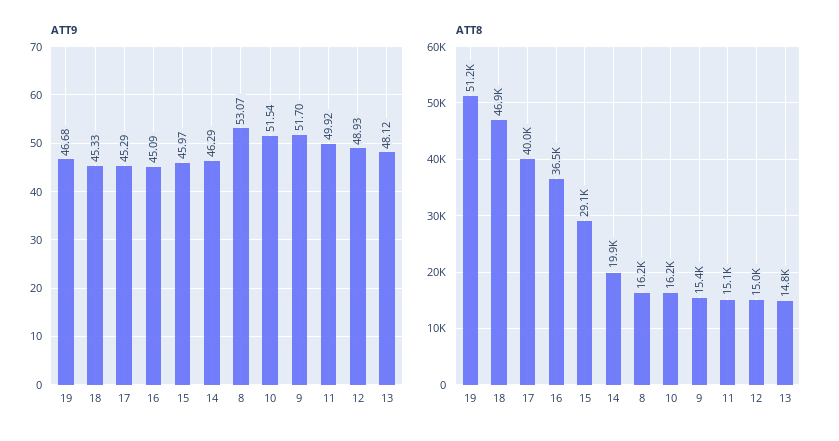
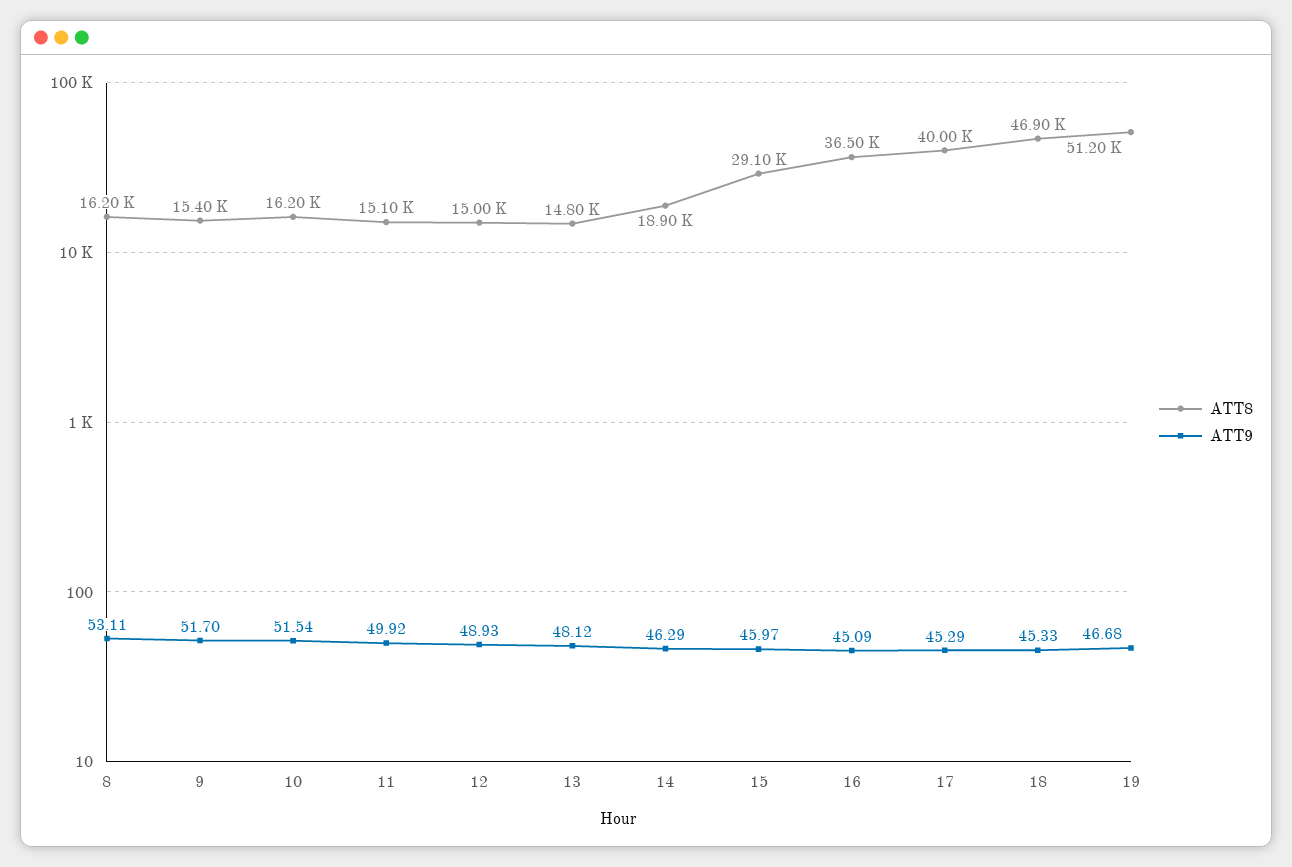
ATT9, 8: 53.07 -> 53.11
ATT8, 14: 19900 -> 18900

